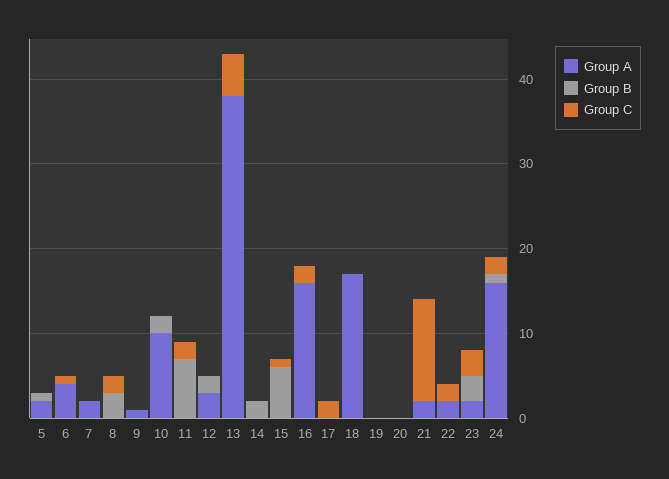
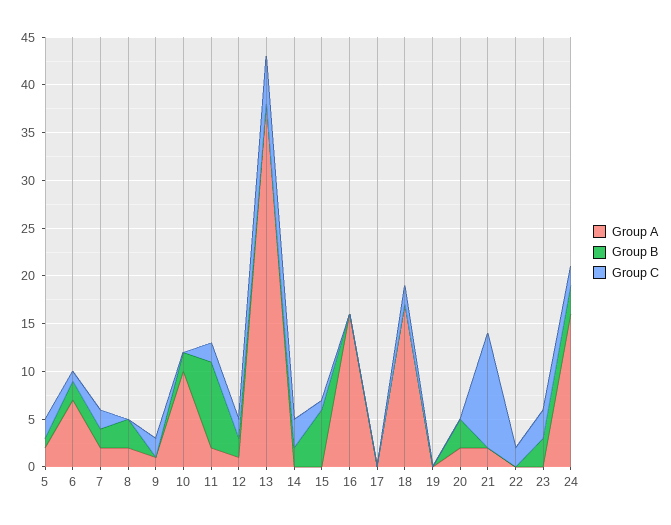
Group C, 5: 0 -> 2
Group A, 6: 4 -> 7
Group B, 6: 0 -> 2
Group B, 7: 0 -> 2
Group C, 7: 0 -> 2
Group A, 8: 0 -> 2
Group C, 8: 2 -> 0
Group C, 9: 0 -> 2
Group A, 11: 0 -> 2
Group B, 11: 7 -> 9
Group A, 12: 3 -> 1
Group C, 12: 0 -> 2
Group C, 14: 0 -> 3
Group C, 16: 2 -> 0
Group C, 17: 2 -> 0
Group C, 18: 0 -> 2
Group A, 20: 0 -> 2
Group B, 20: 0 -> 3
Group A, 22: 2 -> 0
Group A, 23: 2 -> 0
Group B, 24: 1 -> 3

